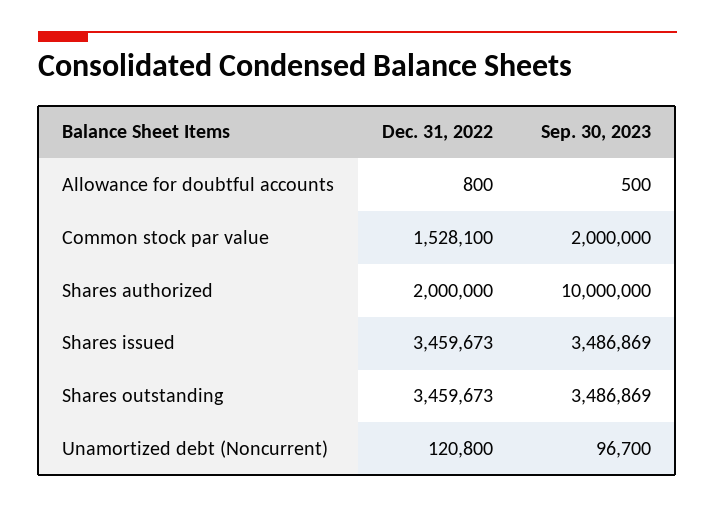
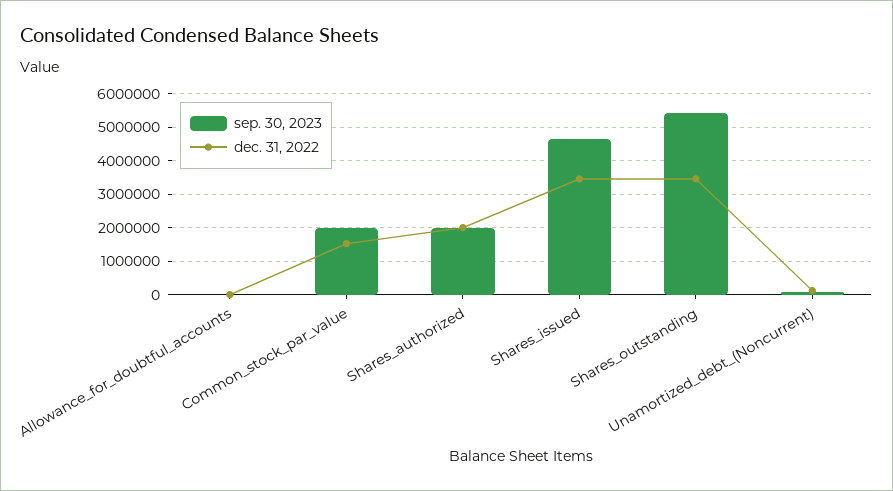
Sep. 30, 2023, Shares authorized: 10000000 -> 2000000
Sep. 30, 2023, Shares issued: 3486869 -> 4600000
Sep. 30, 2023, Shares outstanding: 3486869 -> 5400000

